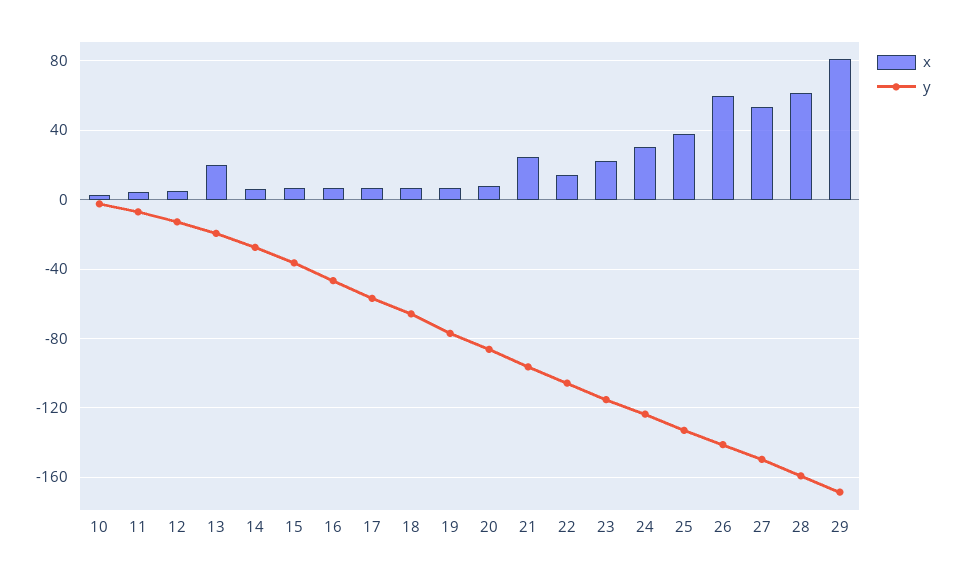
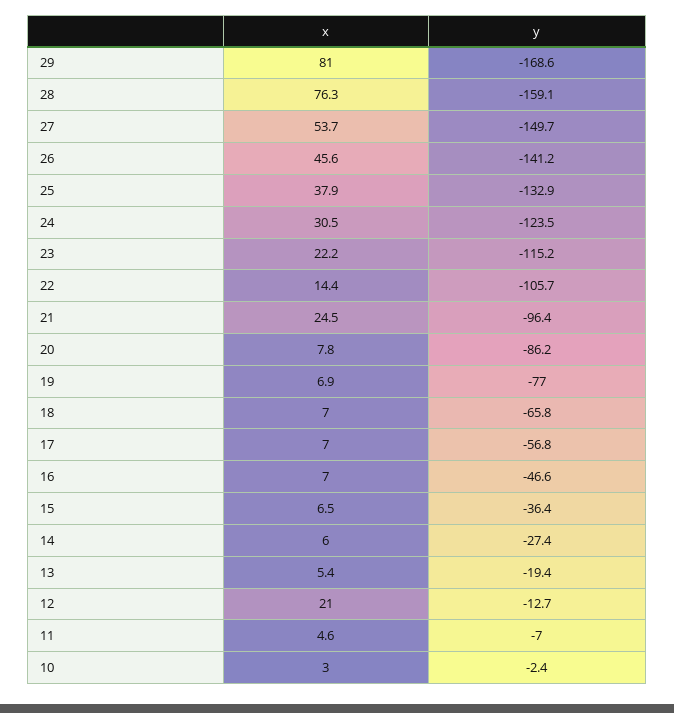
x, 12: 5 -> 21
x, 13: 20 -> 5.4
x, 26: 60 -> 45.6
x, 28: 60 -> 76.3

